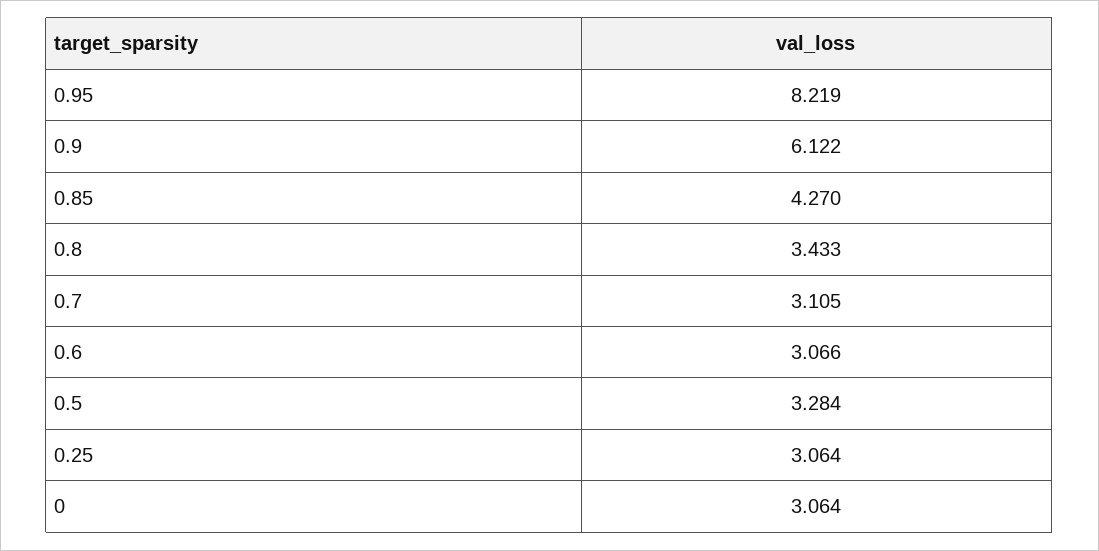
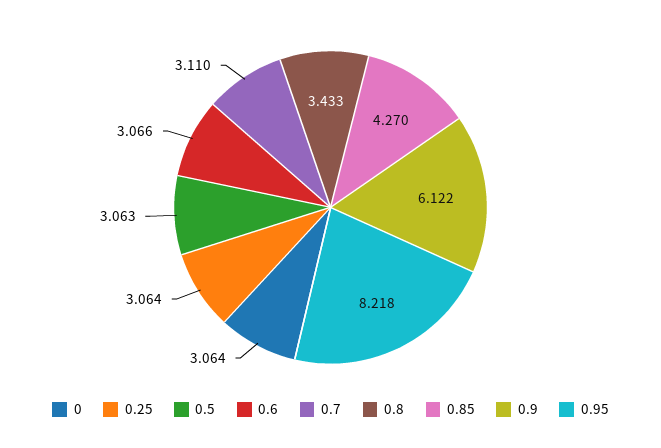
0.95: 8.219 -> 8.218
0.7: 3.105 -> 3.11
0.5: 3.284 -> 3.063

